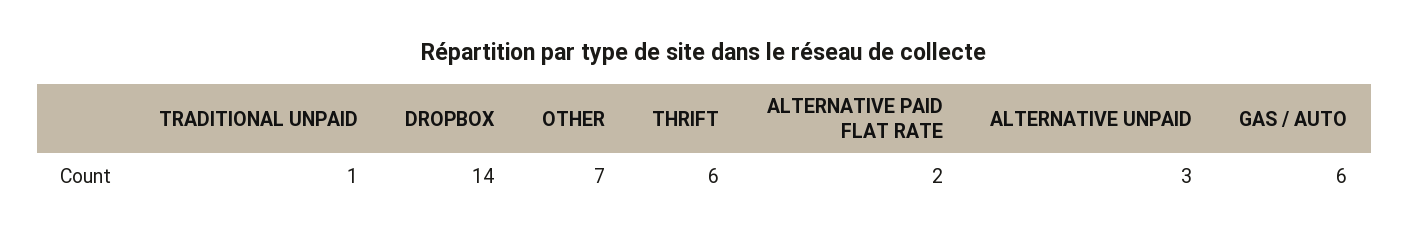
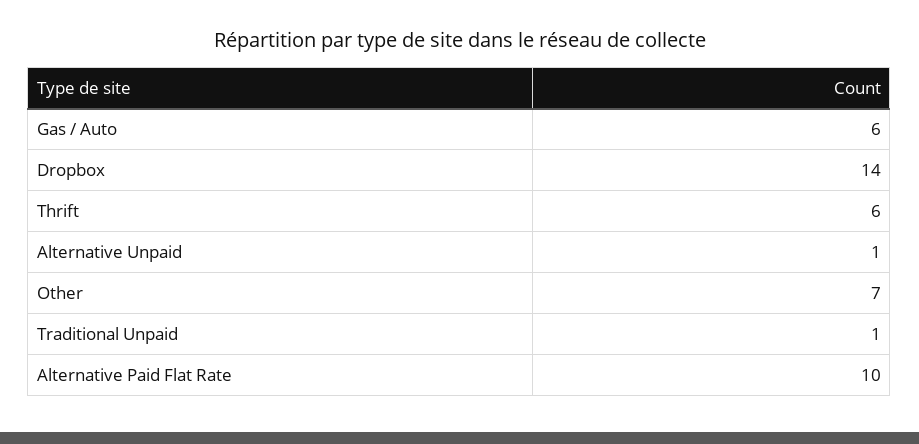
ALTERNATIVE PAID FLAT RATE: 2 -> 10
ALTERNATIVE UNPAID: 3 -> 1

